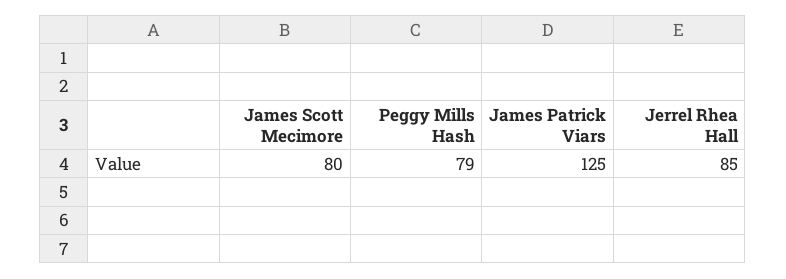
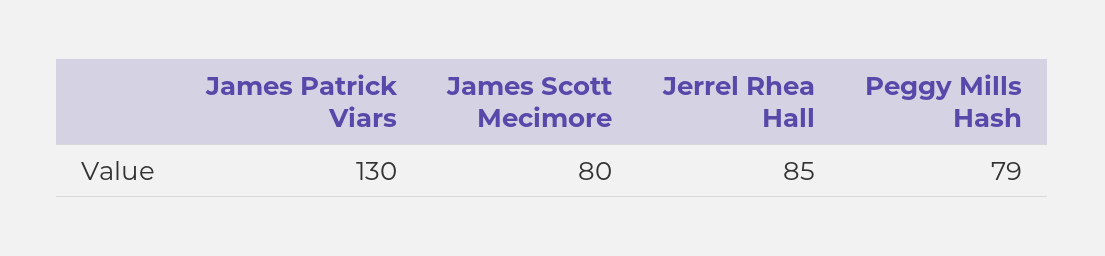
James Patrick Viars: 125 -> 130

